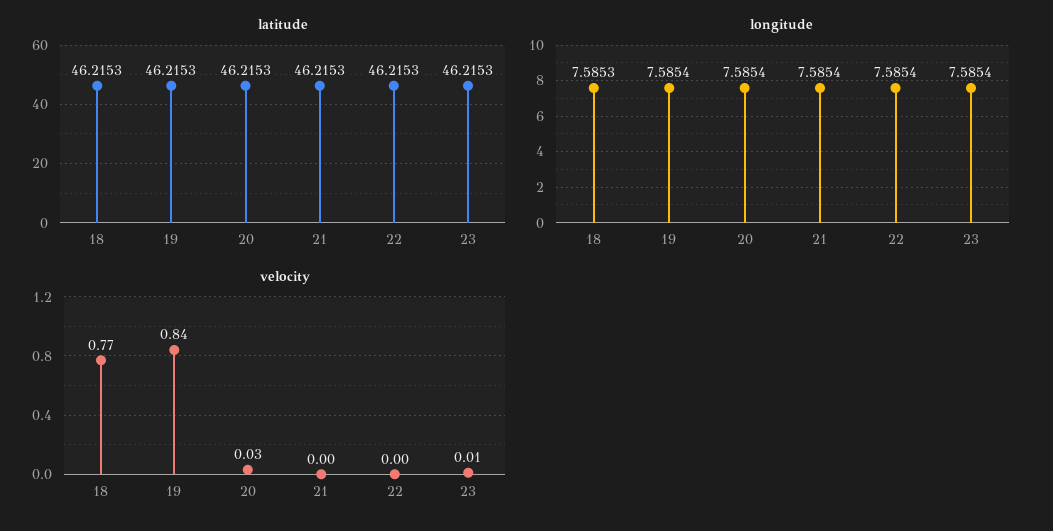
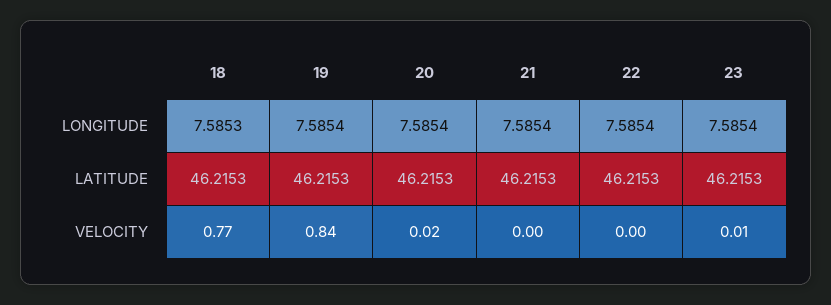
velocity, 20: 0.03 -> 0.02

